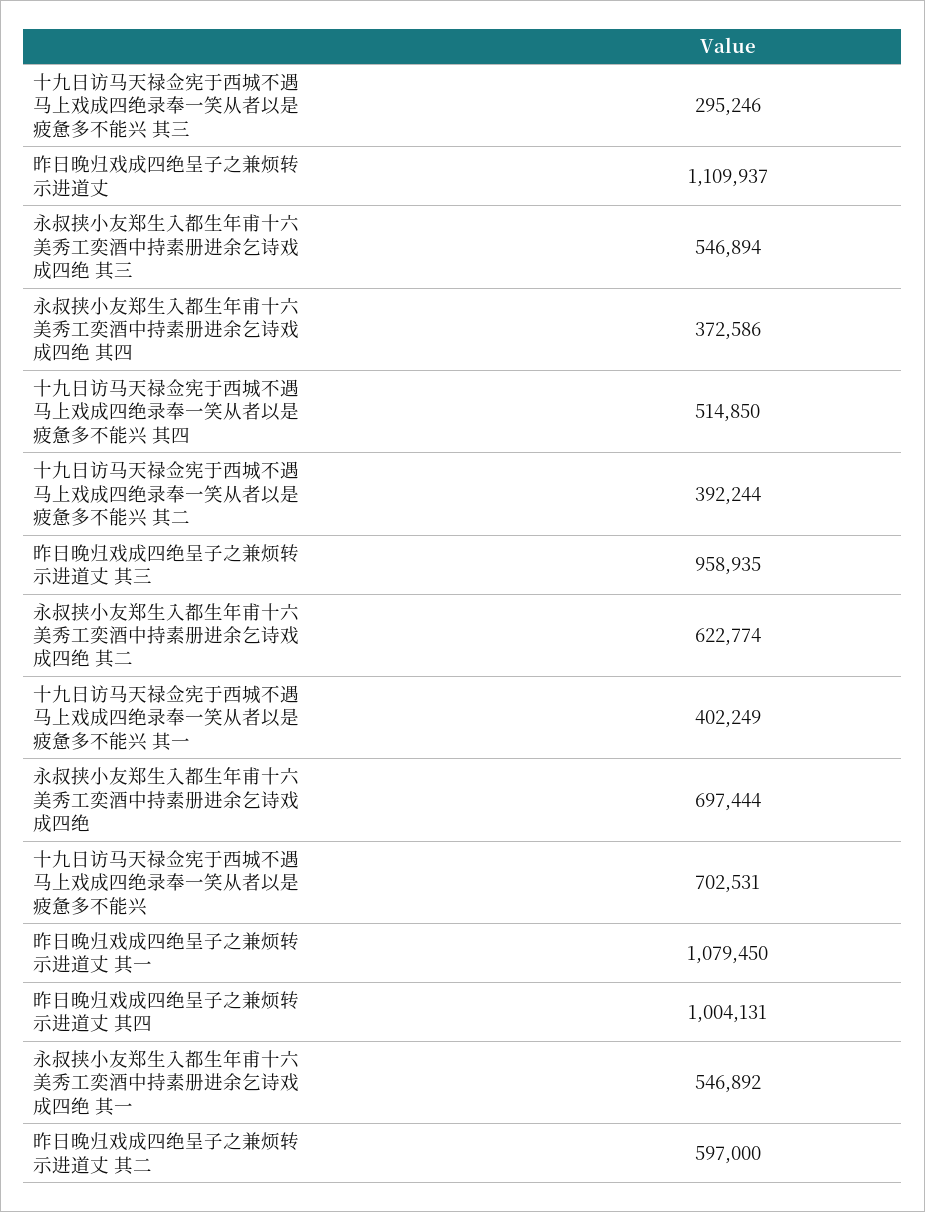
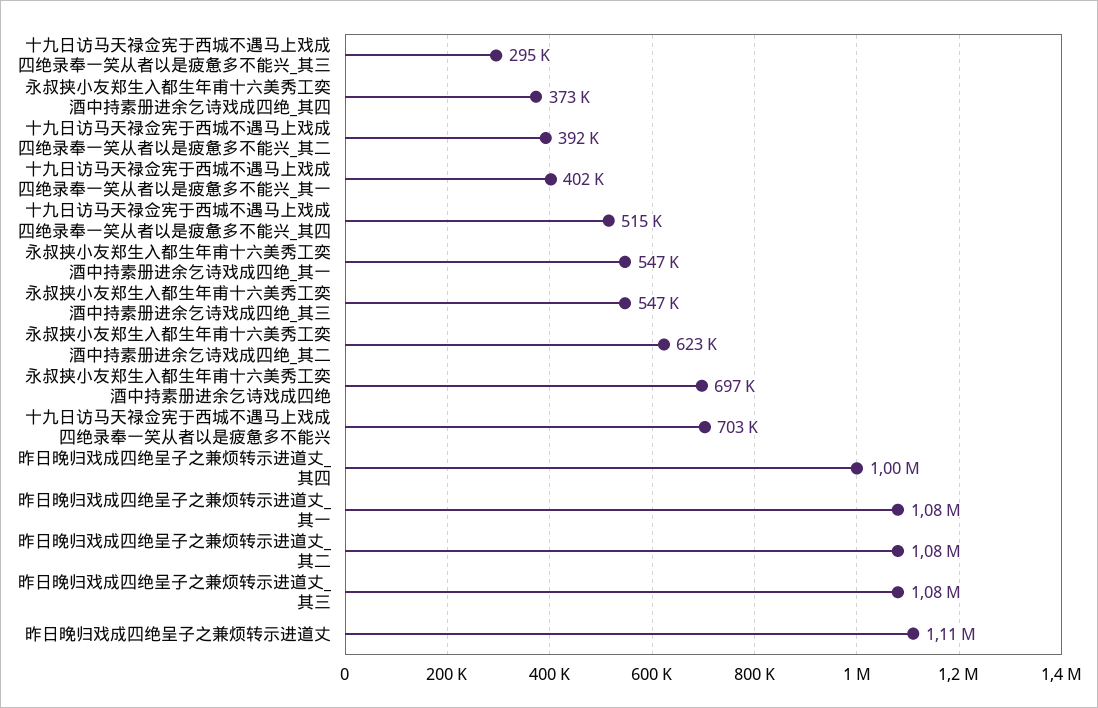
昨日晚归戏成四绝呈子之兼烦转示进道丈 其三: 958935 -> 1080000
昨日晚归戏成四绝呈子之兼烦转示进道丈 其二: 597000 -> 1080000

